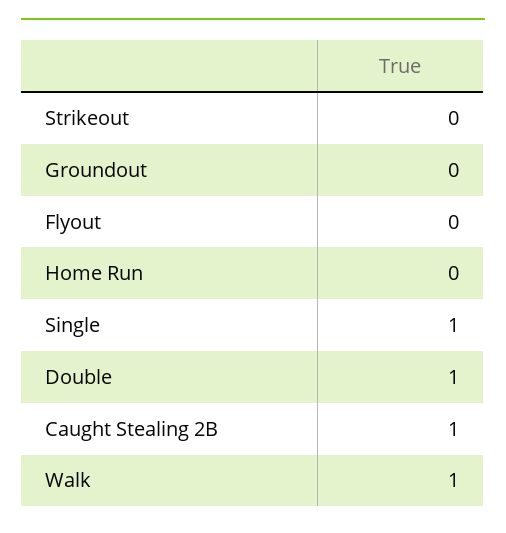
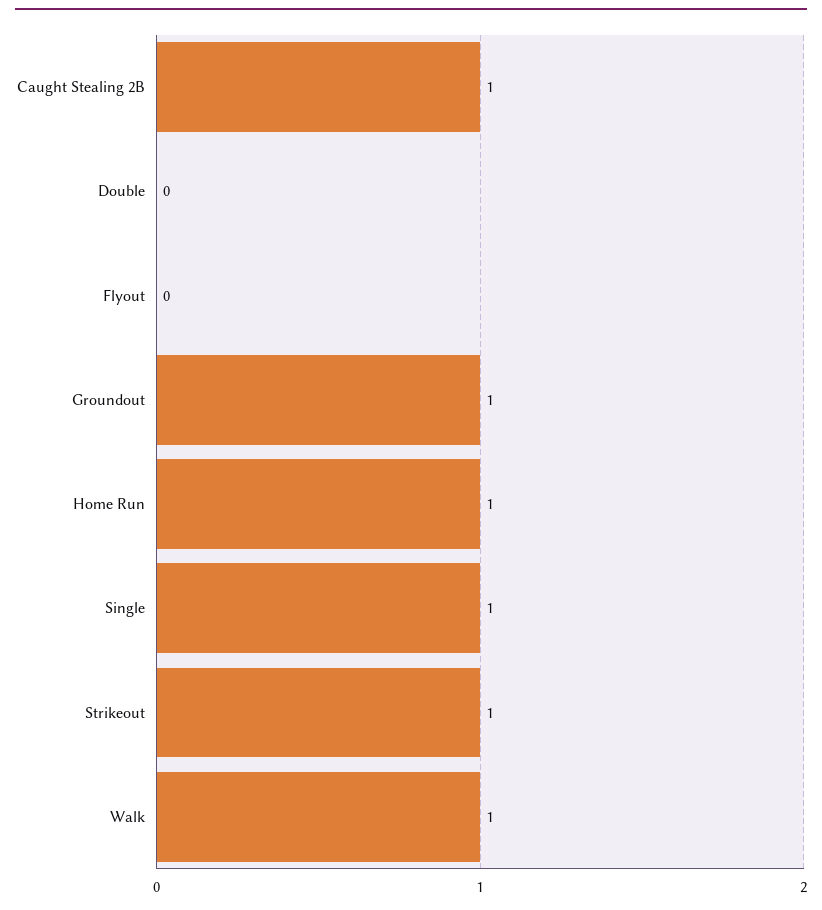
Strikeout: 0 -> 1
Groundout: 0 -> 1
Home Run: 0 -> 1
Double: 1 -> 0

